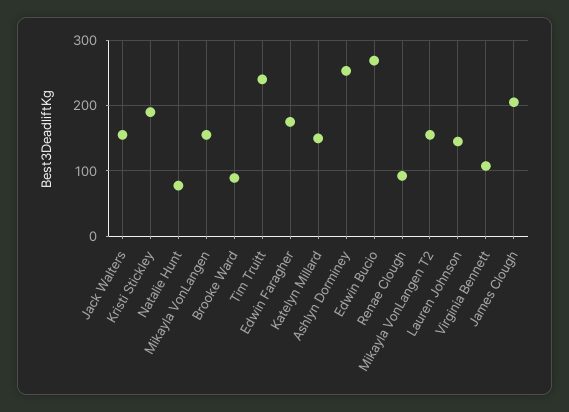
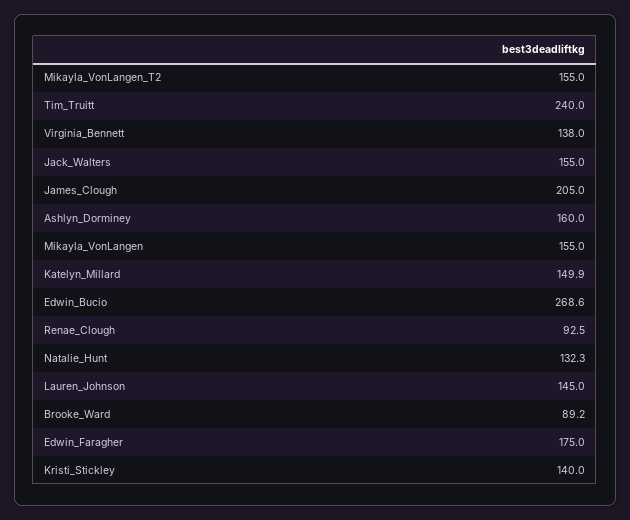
Kristi Stickley: 190 -> 140
Natalie Hunt: 80 -> 132.3
Ashlyn Dorminey: 250 -> 160
Virginia Bennett: 110 -> 138

